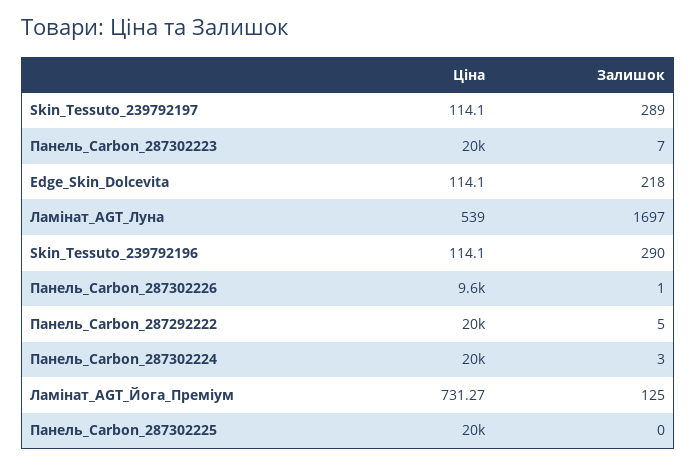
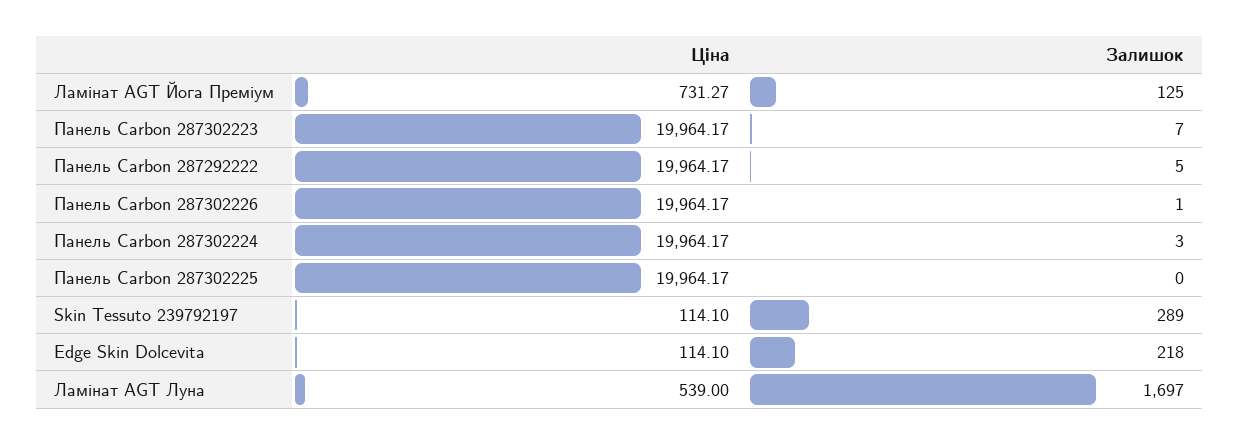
Ціна, Skin_Tessuto_239792196: 114.1 -> none
Залишок, Skin_Tessuto_239792196: 290 -> none
Ціна, Панель_Carbon_287302226: 9600 -> 19964.17

